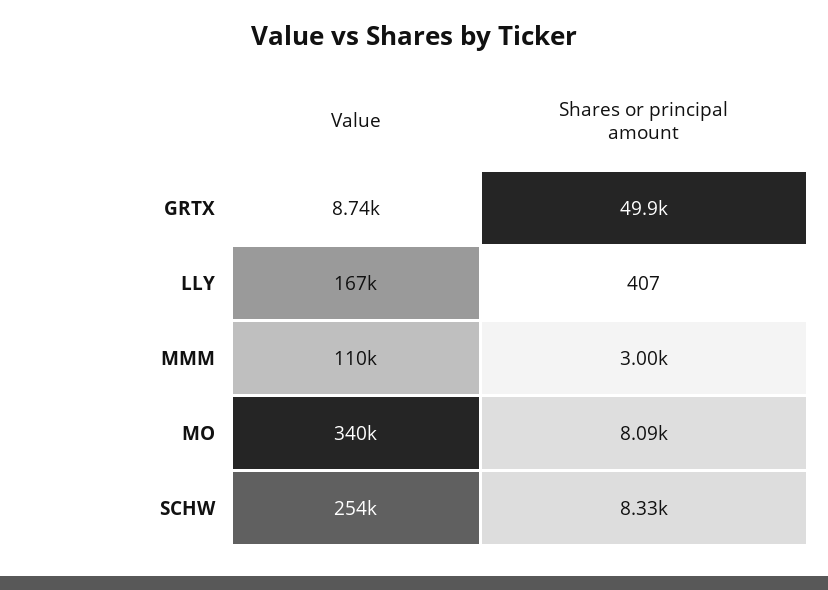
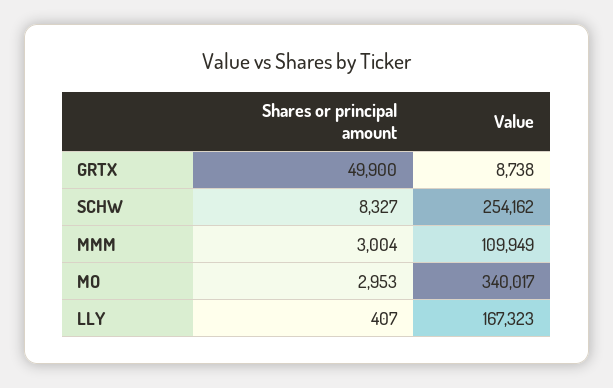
Shares or principal amount, MO: 8090 -> 2953

